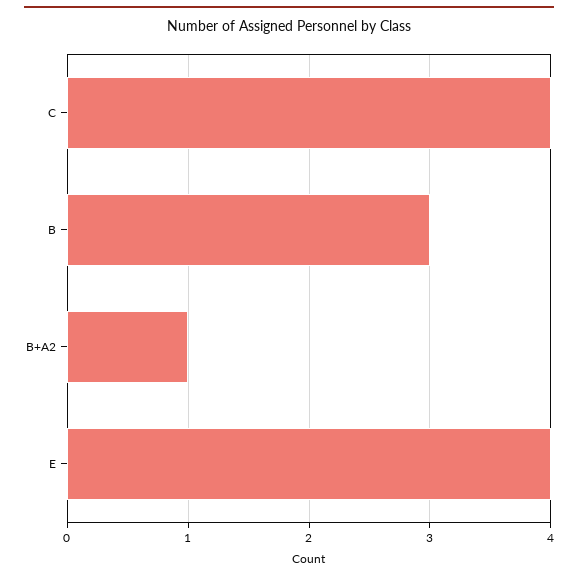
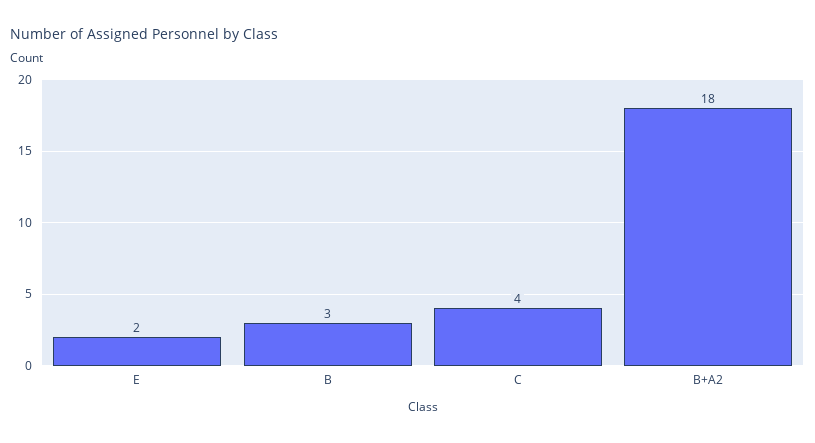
B+A2: 1 -> 18
E: 4 -> 2

